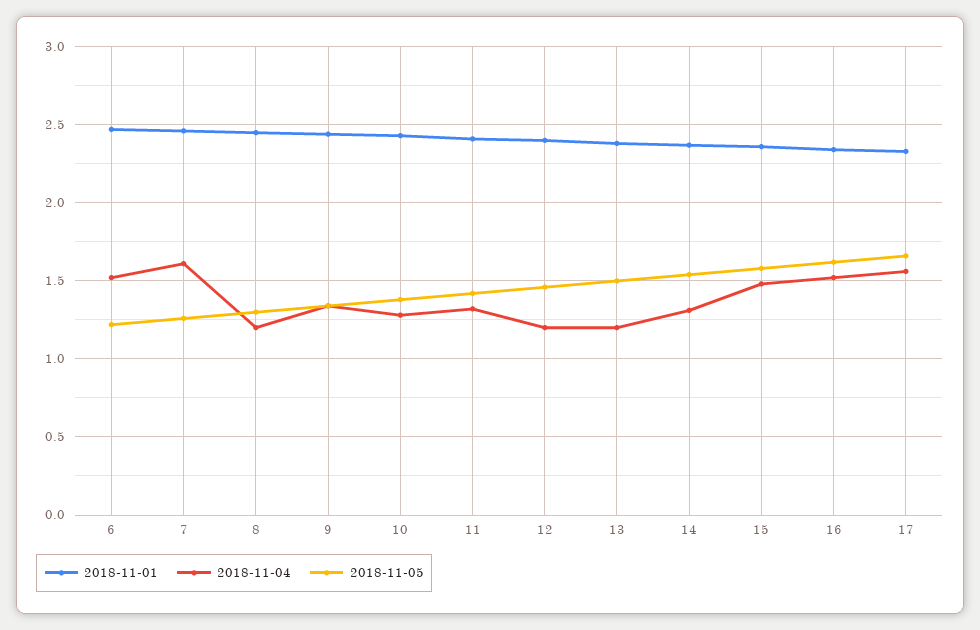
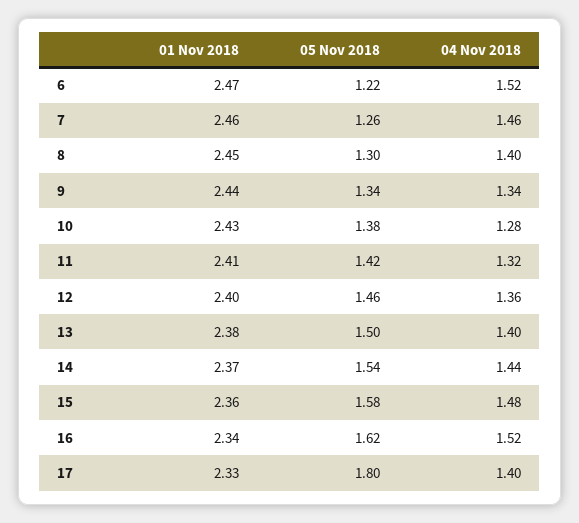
2018-11-04, 7: 1.6 -> 1.46
2018-11-04, 8: 1.2 -> 1.4
2018-11-04, 12: 1.2 -> 1.36
2018-11-04, 13: 1.2 -> 1.4
2018-11-04, 14: 1.3 -> 1.44
2018-11-04, 17: 1.55 -> 1.4
2018-11-05, 17: 1.65 -> 1.8

